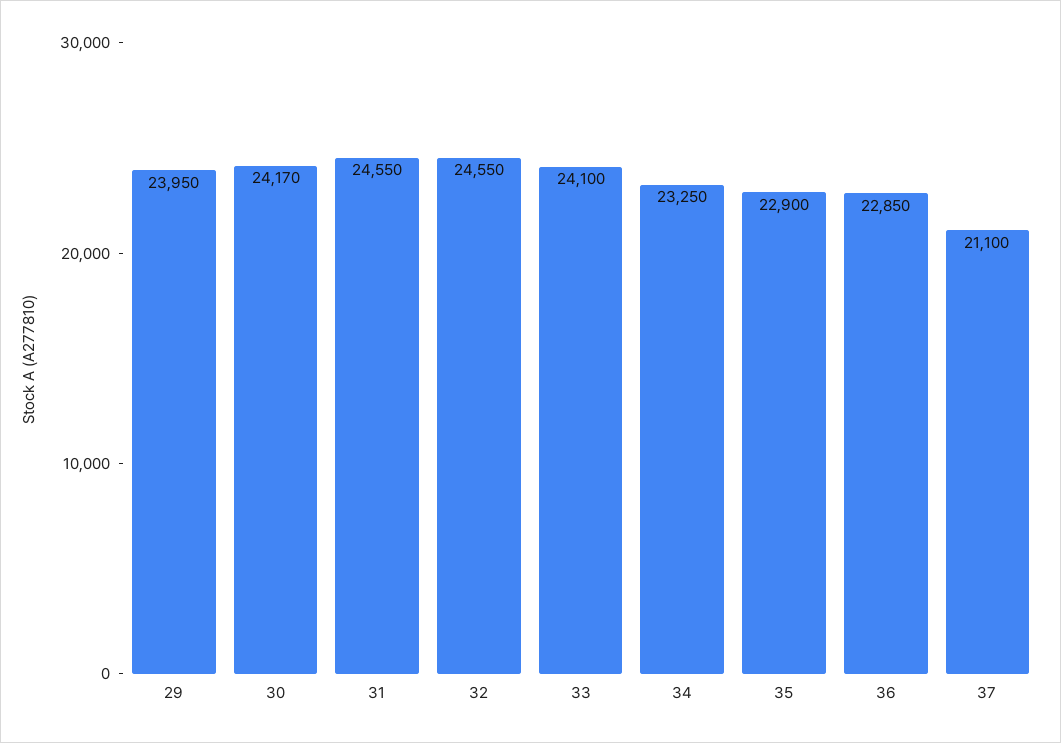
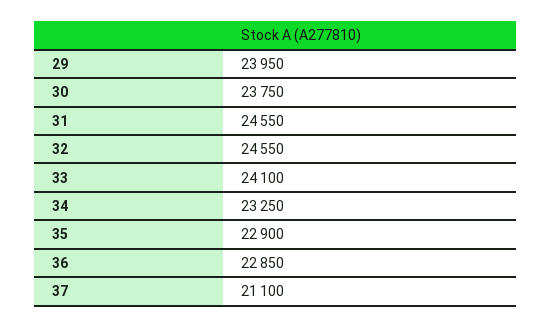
30: 24170 -> 23750

